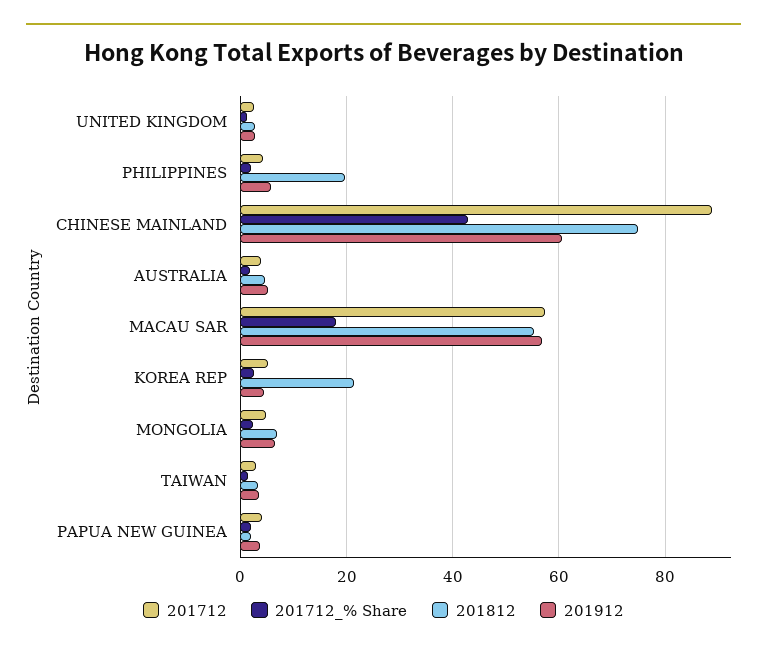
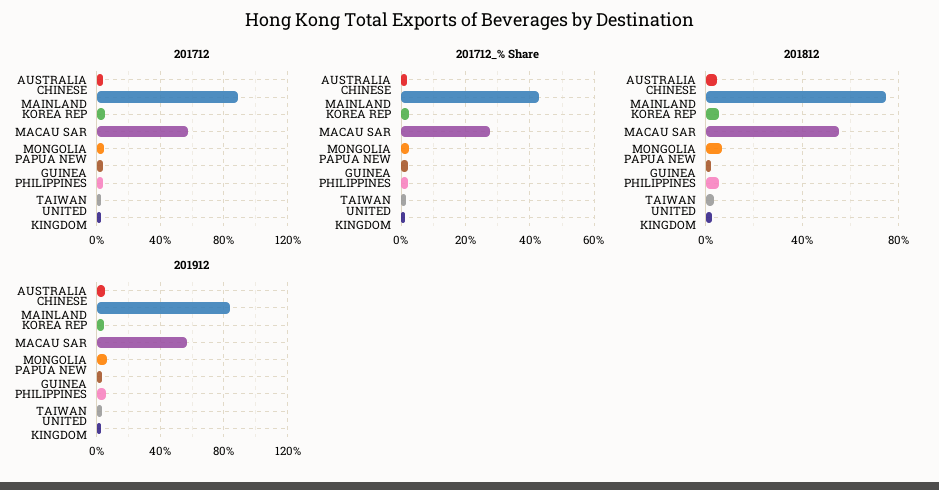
201812, PHILIPPINES: 20 -> 5
201912, CHINESE MAINLAND: 60 -> 85
201712_% Share, MACAU SAR: 18 -> 28
201812, KOREA REP: 22 -> 5

